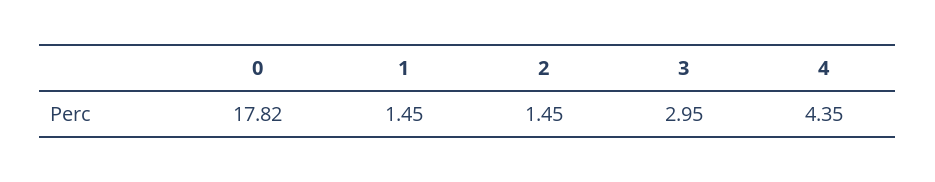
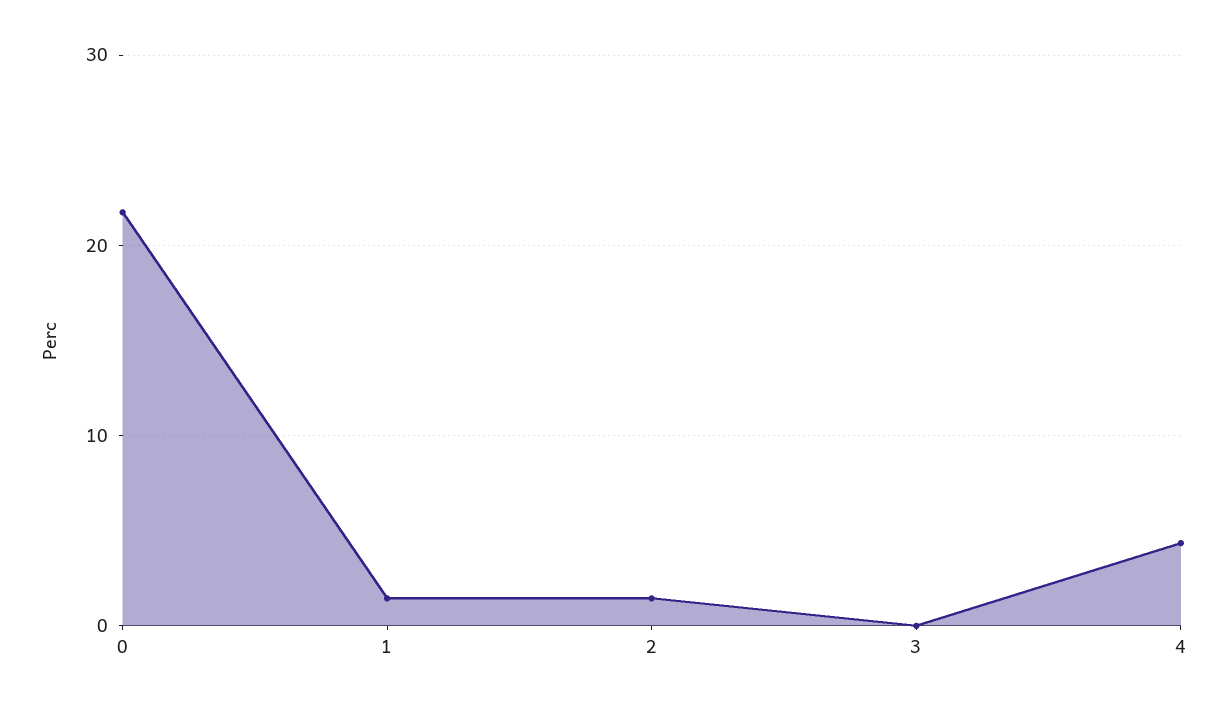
0: 17.82 -> 22
3: 2.95 -> 0

